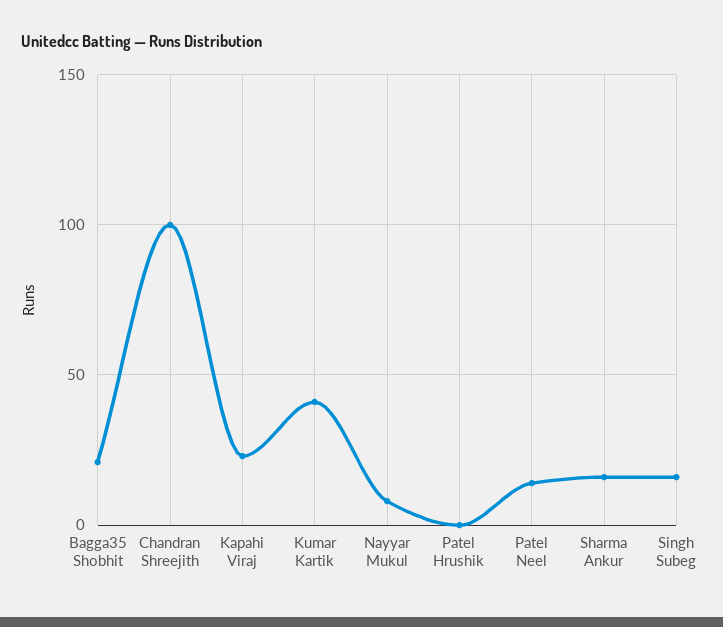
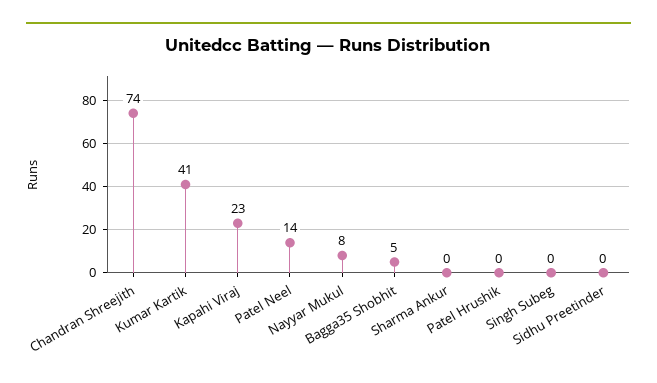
Bagga35 Shobhit: 20 -> 5
Chandran Shreejith: 100 -> 74
Sharma Ankur: 15 -> 0
Singh Subeg: 15 -> 0
Sidhu Preetinder: none -> 0

